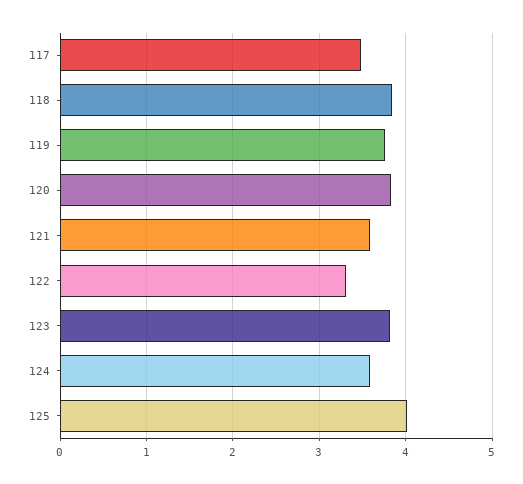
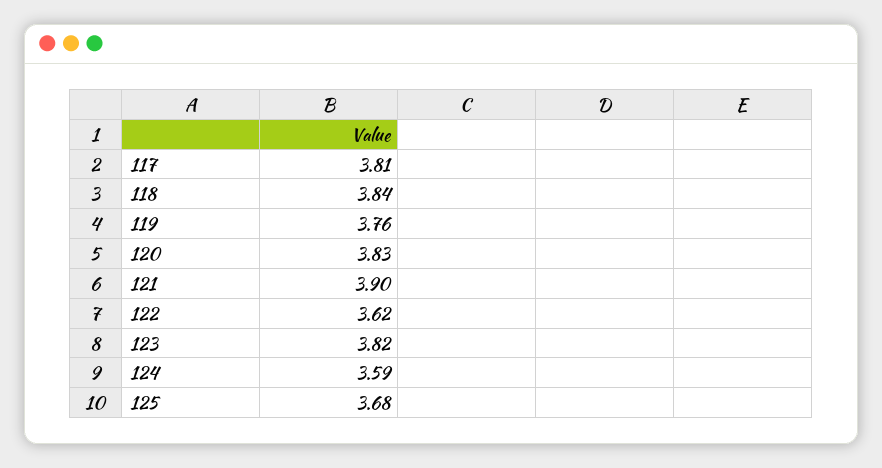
117: 3.5 -> 3.81
121: 3.6 -> 3.9
122: 3.3 -> 3.62
125: 4 -> 3.68

